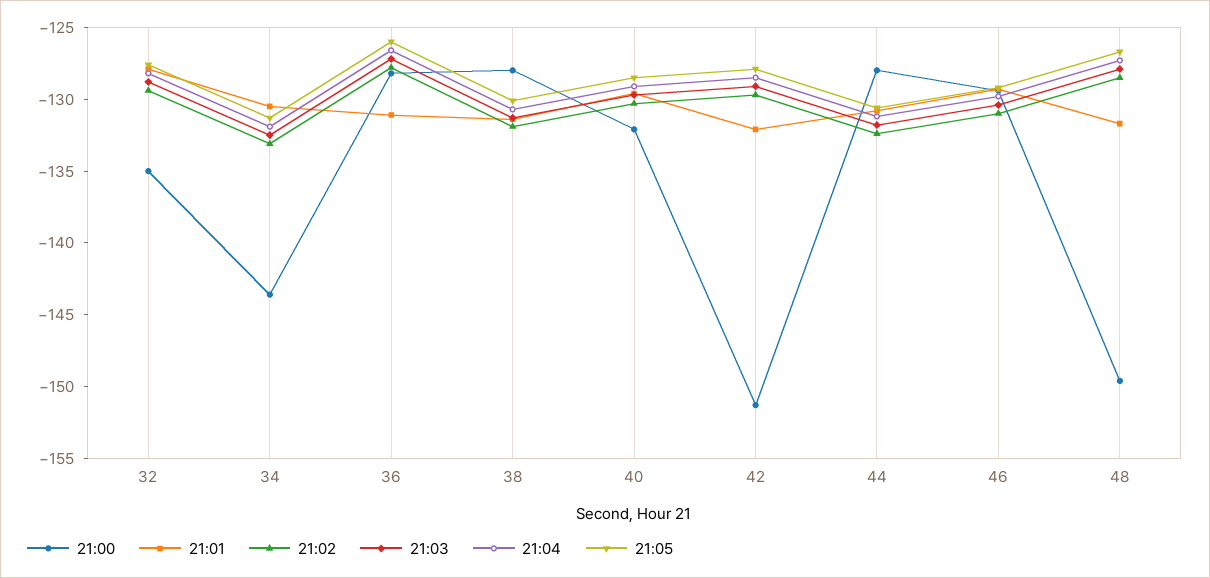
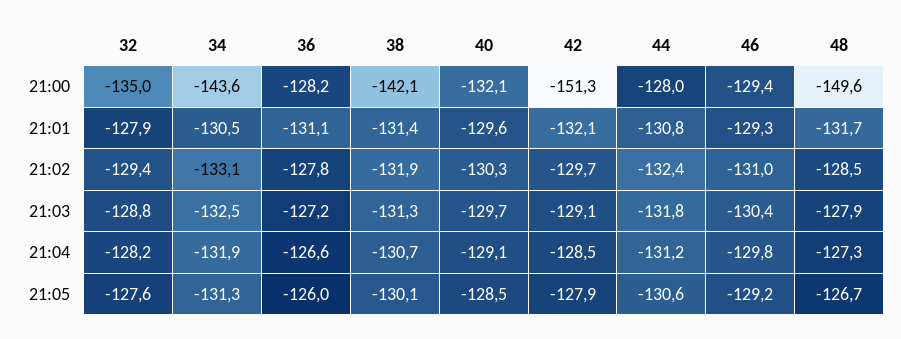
21:00, 38: -128 -> -142.1

